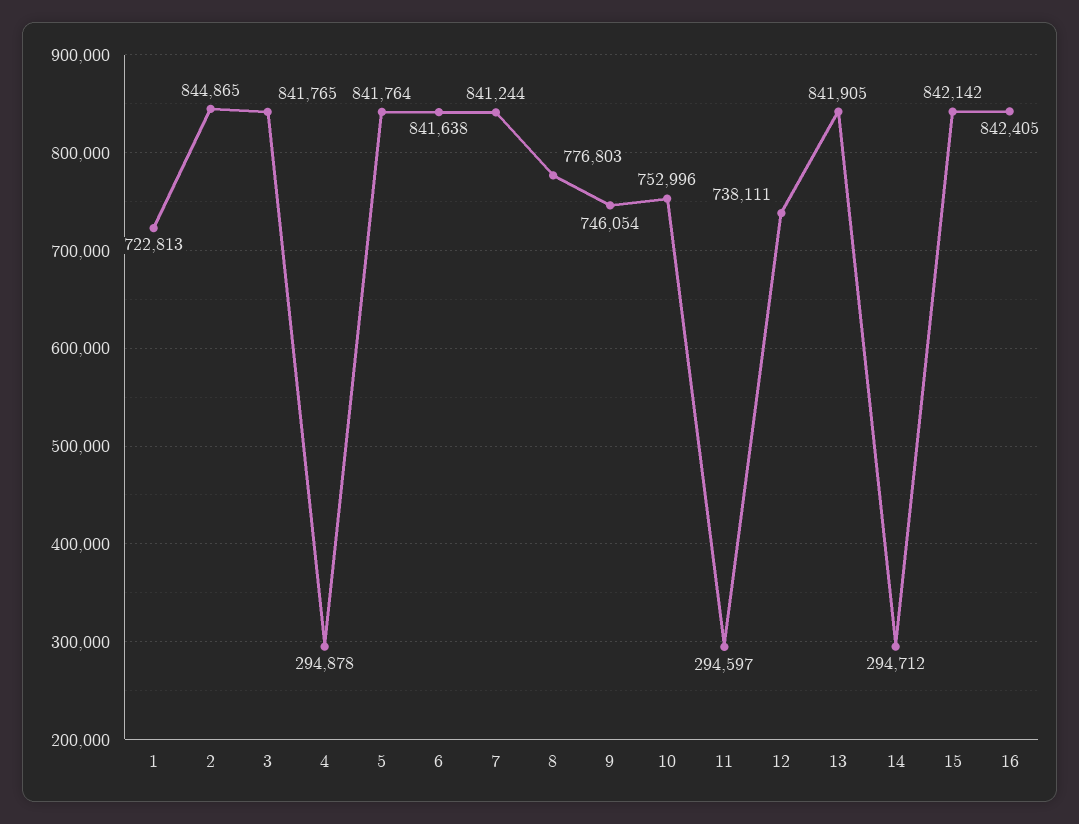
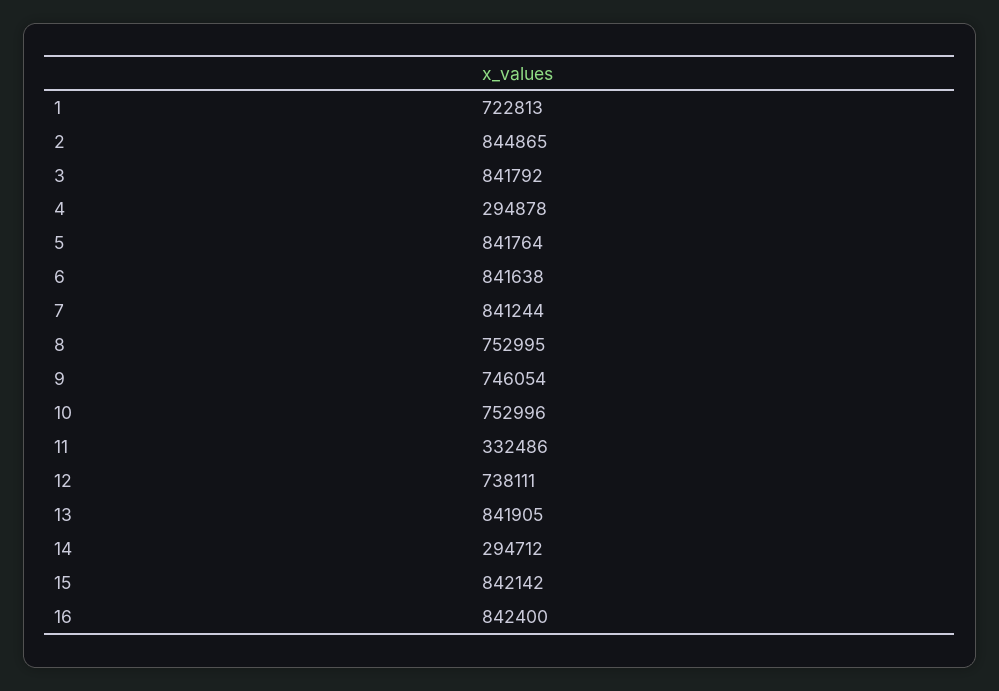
3: 841765 -> 841792
8: 776803 -> 752995
11: 294597 -> 332486
16: 842405 -> 842400

